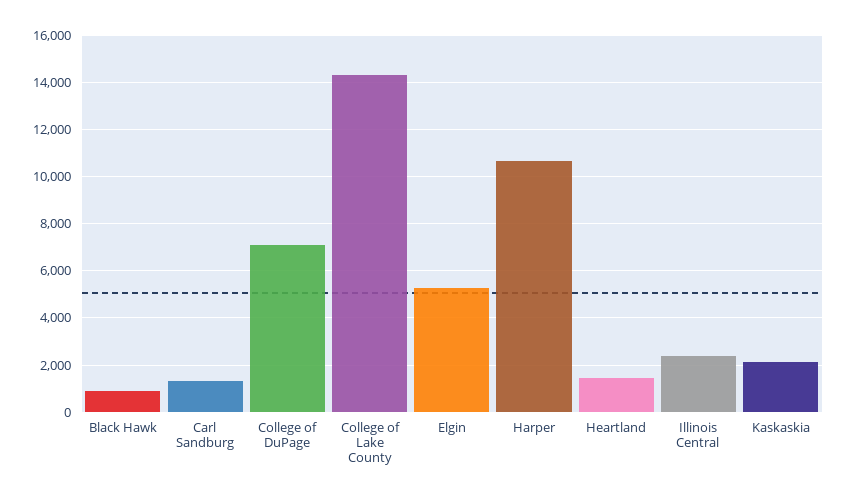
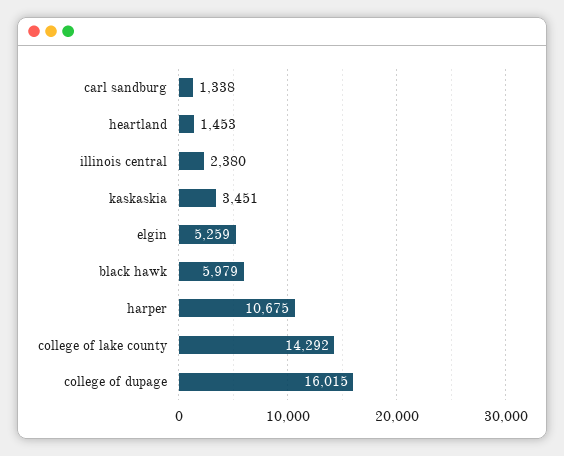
Black Hawk: 1000 -> 5979
College of DuPage: 7000 -> 16015
Kaskaskia: 2000 -> 3451

